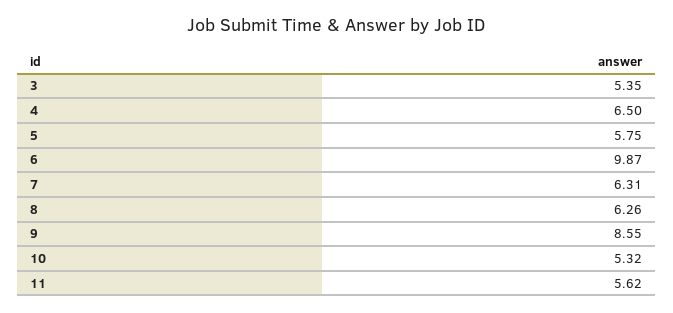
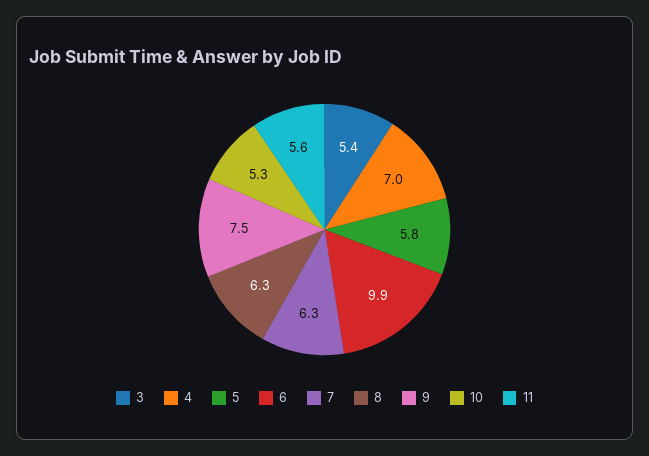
4: 6.5 -> 7
9: 8.55 -> 7.5

